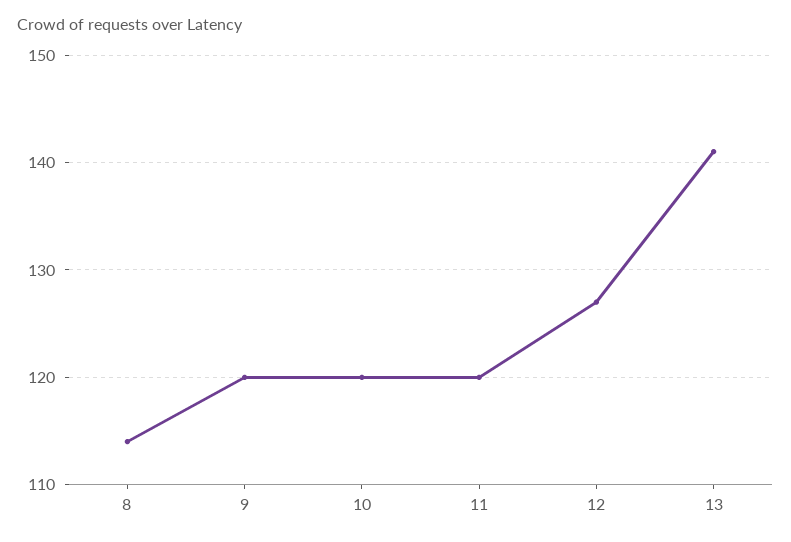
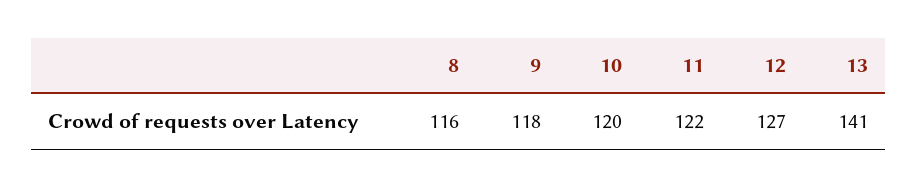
8: 114 -> 116
9: 120 -> 118
11: 120 -> 122

